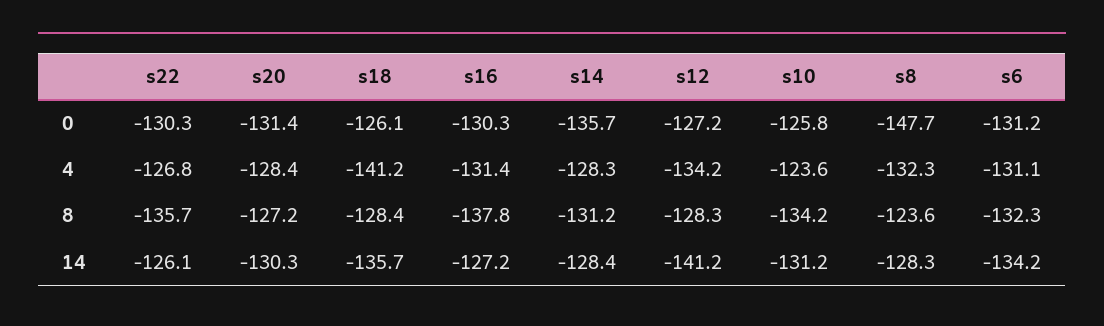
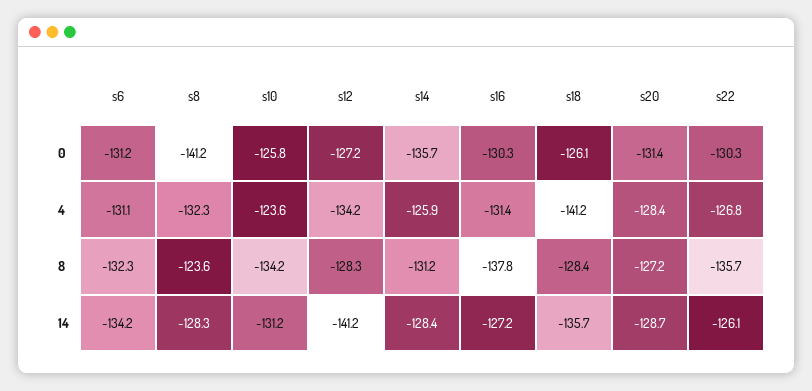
s8, 0: -147.7 -> -141.2
s14, 4: -128.3 -> -125.9
s20, 14: -130.3 -> -128.7

